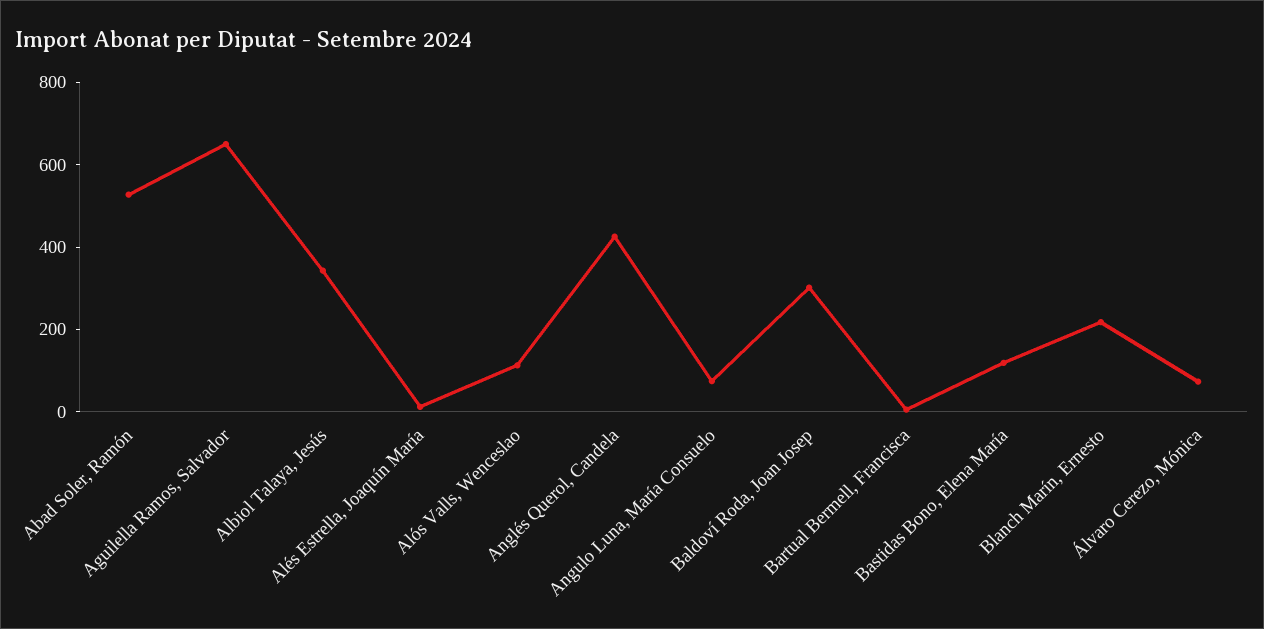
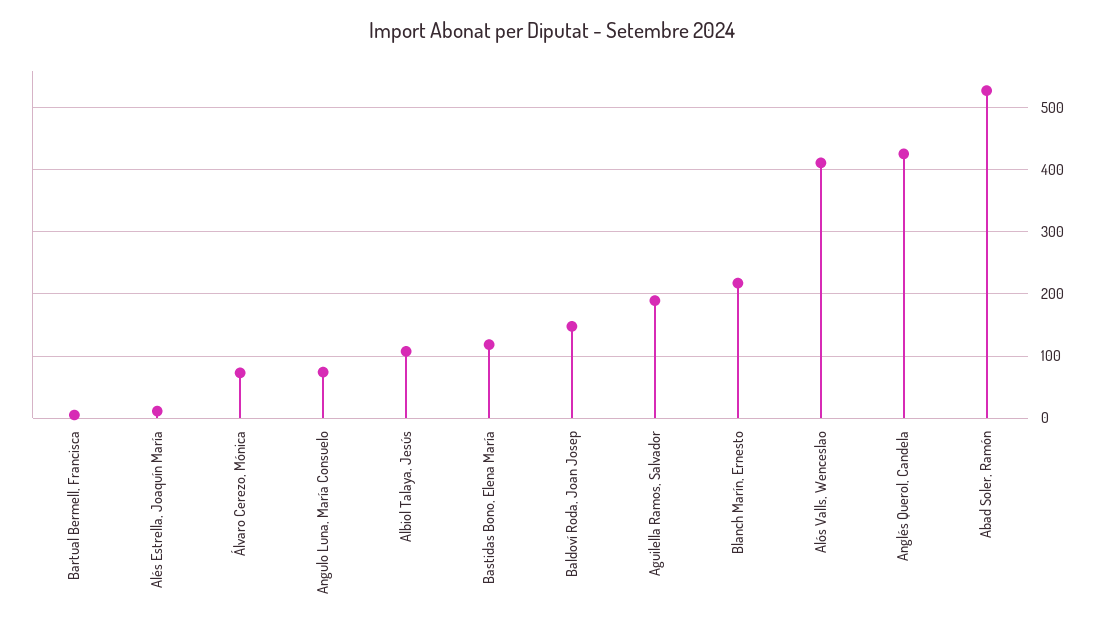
Aguilella Ramos, Salvador: 650 -> 190
Albiol Talaya, Jesús: 350 -> 110
Alós Valls, Wenceslao: 100 -> 410
Baldoví Roda, Joan Josep: 300 -> 150

